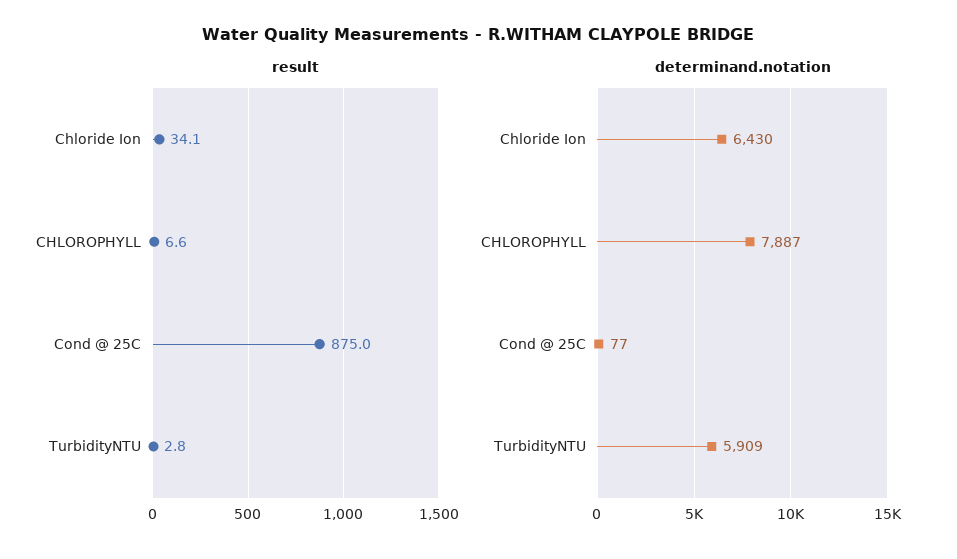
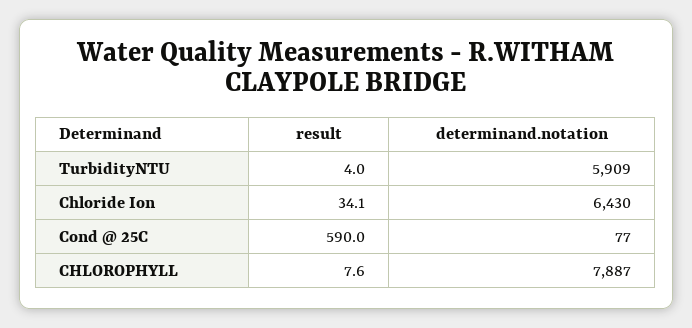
result, CHLOROPHYLL: 6.6 -> 7.6
result, Cond @ 25C: 875 -> 590
result, TurbidityNTU: 2.8 -> 4

